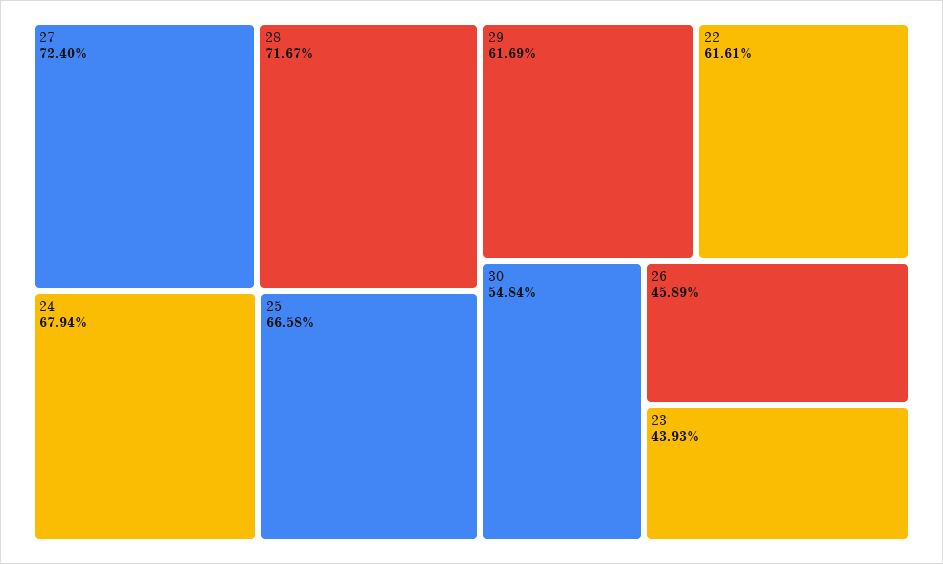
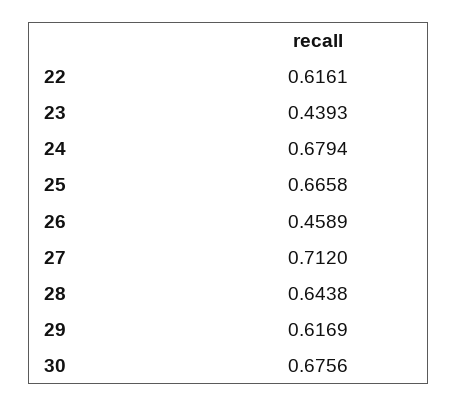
27: 0.724 -> 0.712
28: 0.7167 -> 0.6438
30: 0.5484 -> 0.6756

